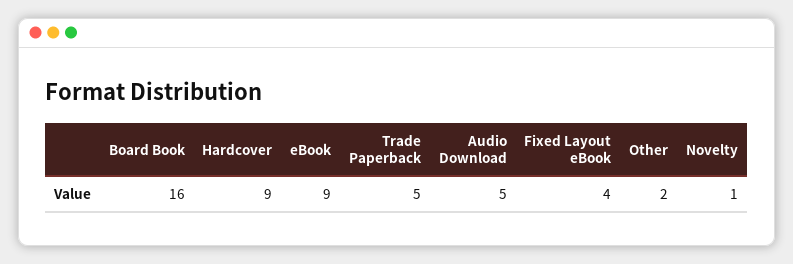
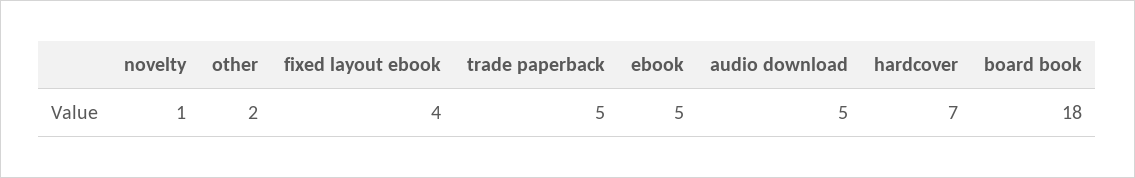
Board Book: 16 -> 18
Hardcover: 9 -> 7
eBook: 9 -> 5

